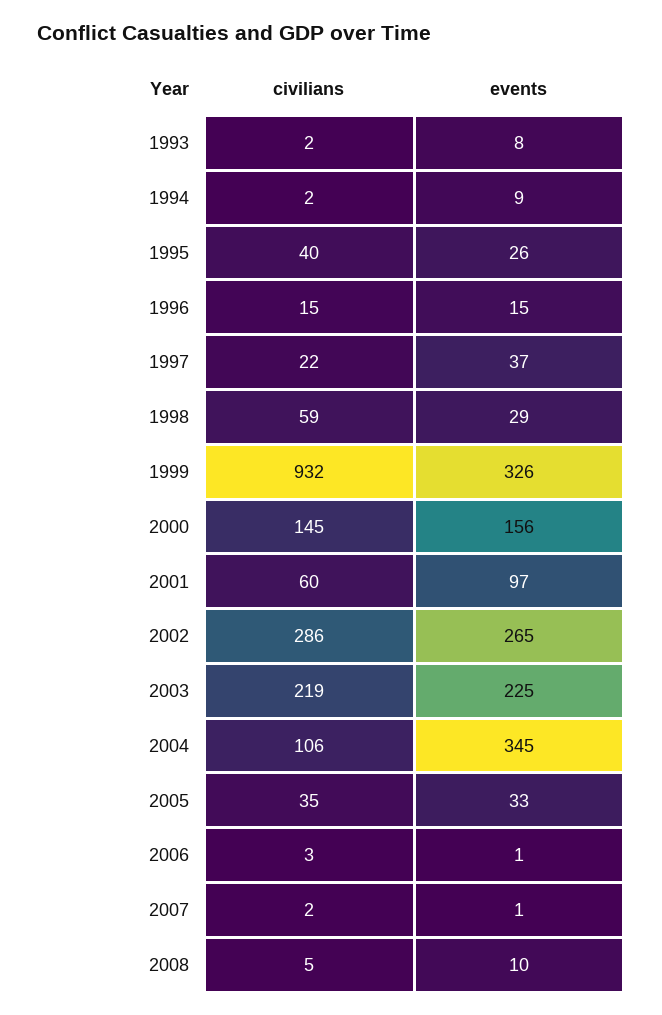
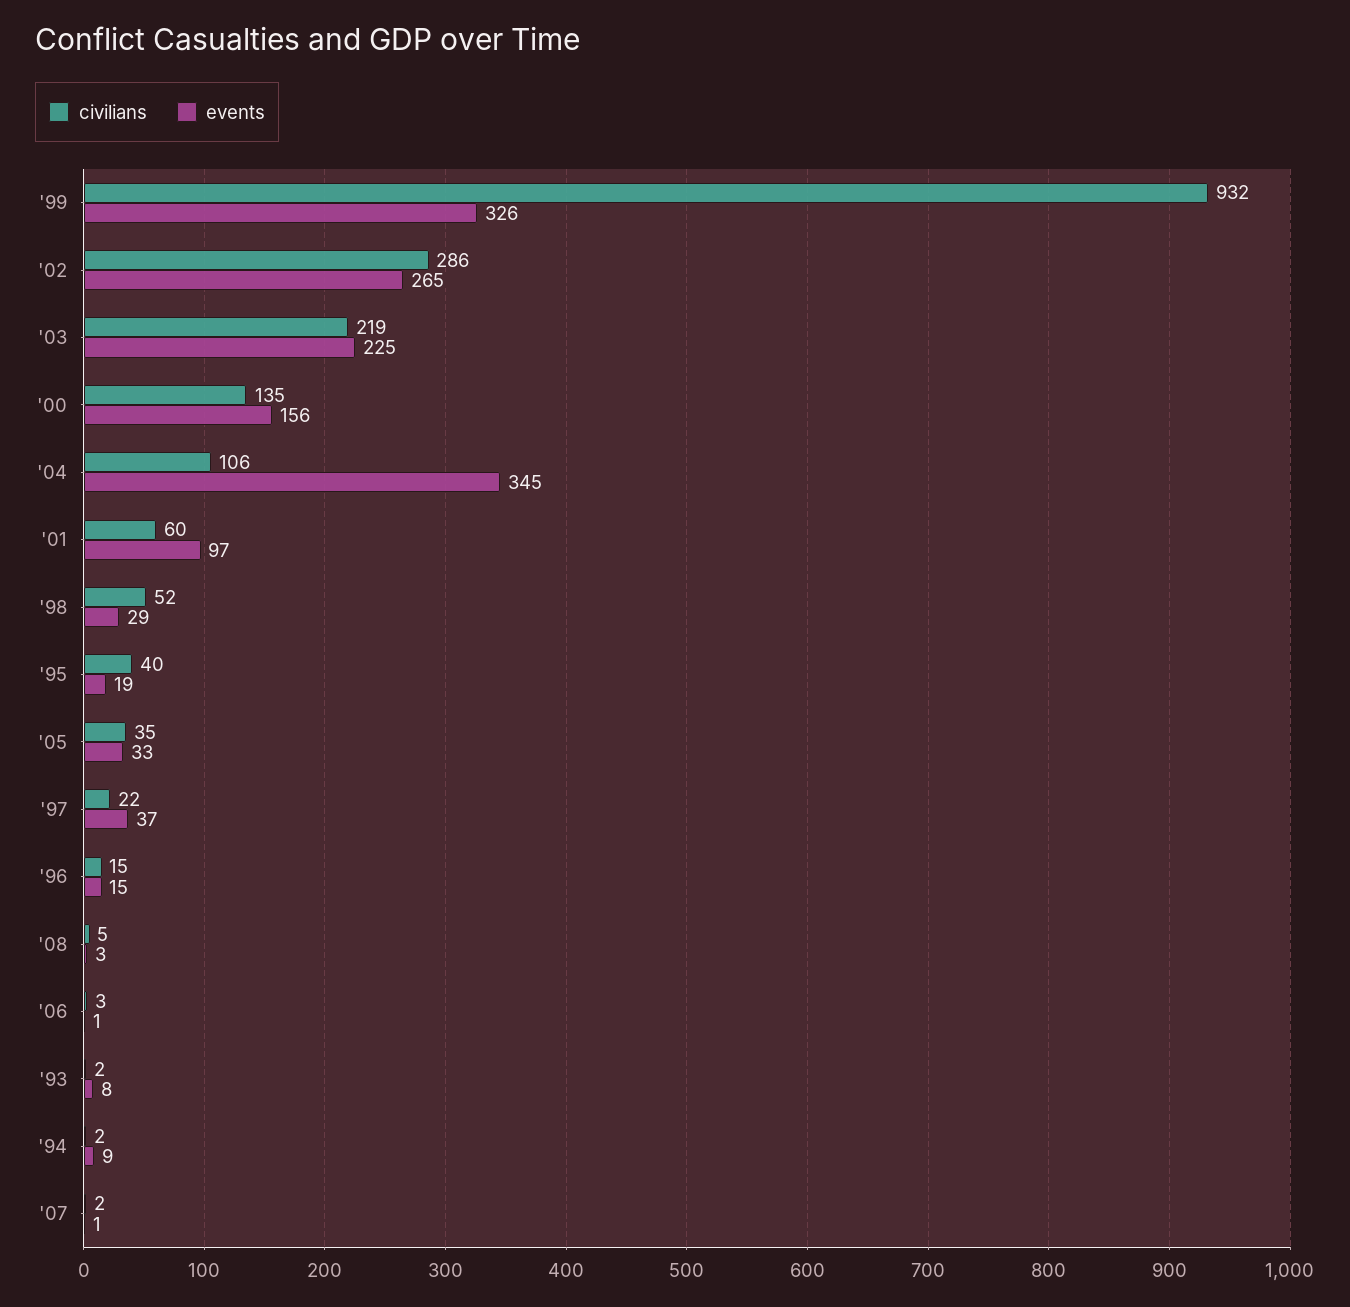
events, 1995: 26 -> 19
civilians, 1998: 59 -> 52
civilians, 2000: 145 -> 135
events, 2008: 10 -> 3

